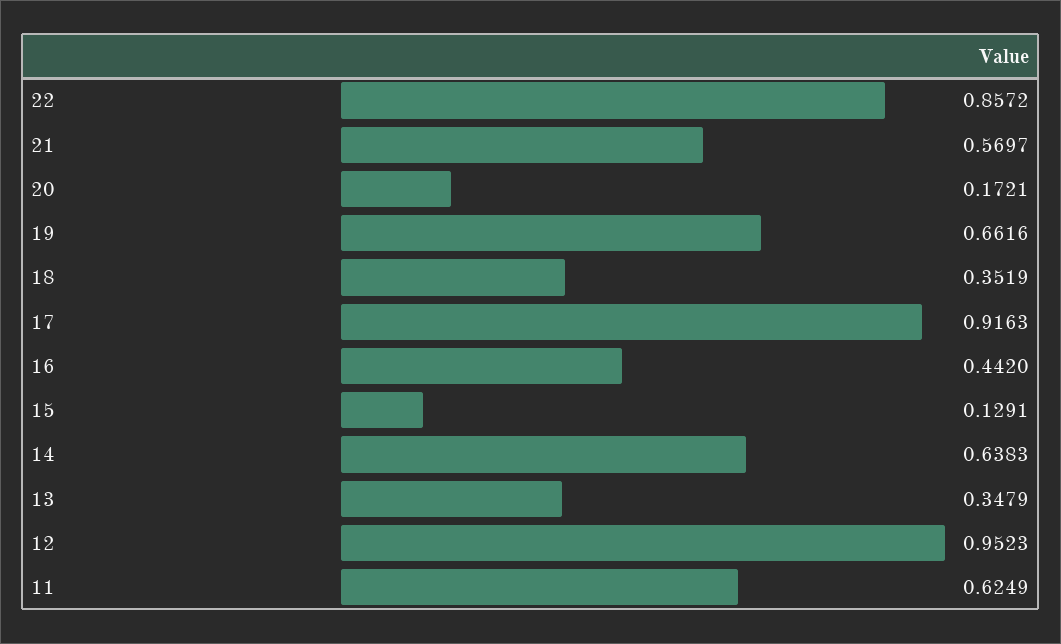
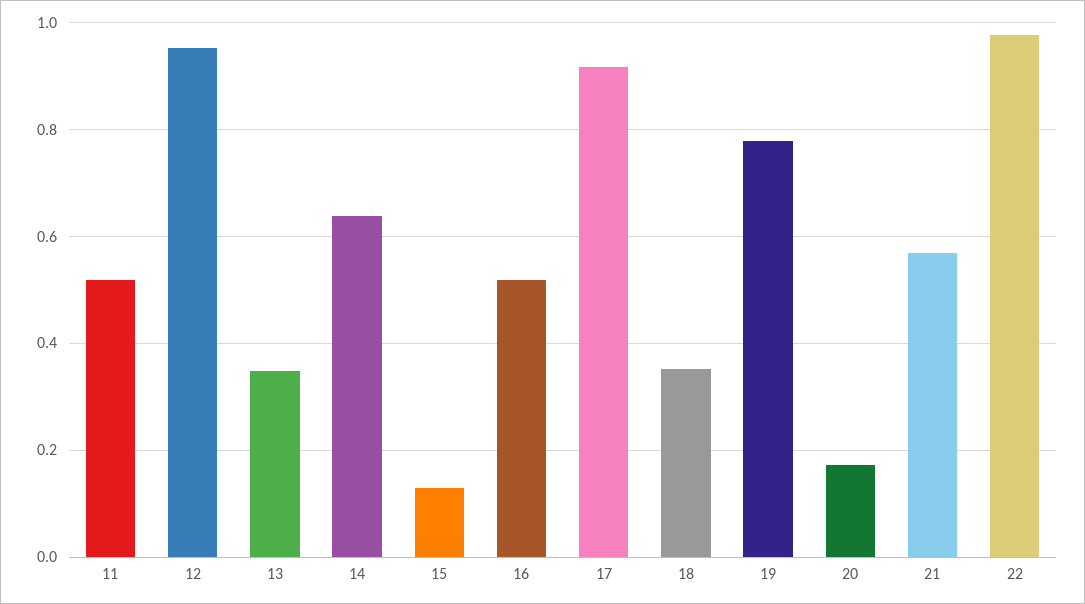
22: 0.8572 -> 0.98
19: 0.6616 -> 0.78
16: 0.442 -> 0.52
11: 0.6249 -> 0.52

